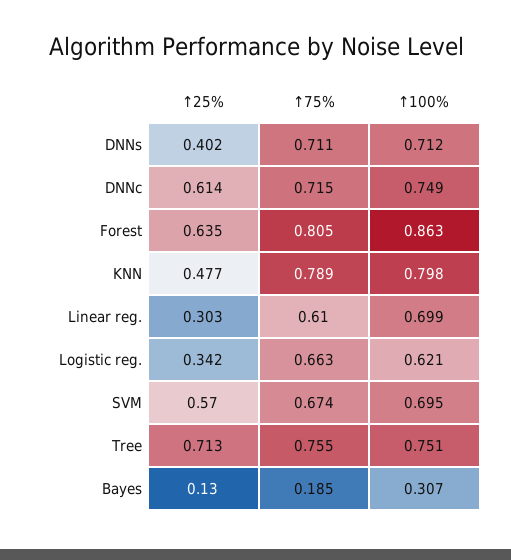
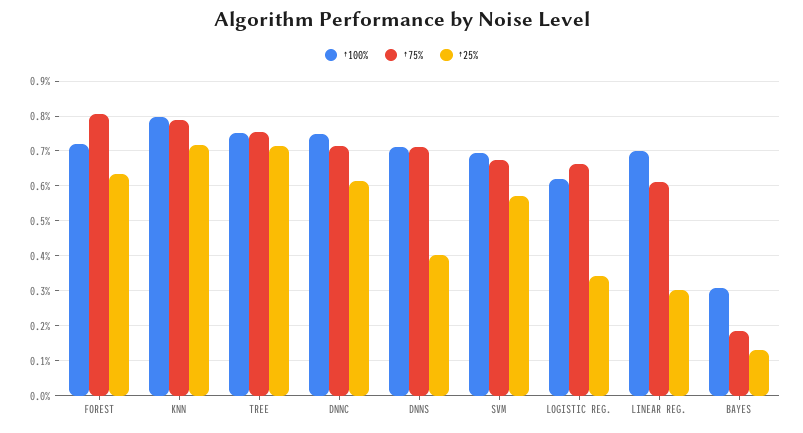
↑100%, Forest: 0.863 -> 0.72
↑25%, KNN: 0.477 -> 0.72

